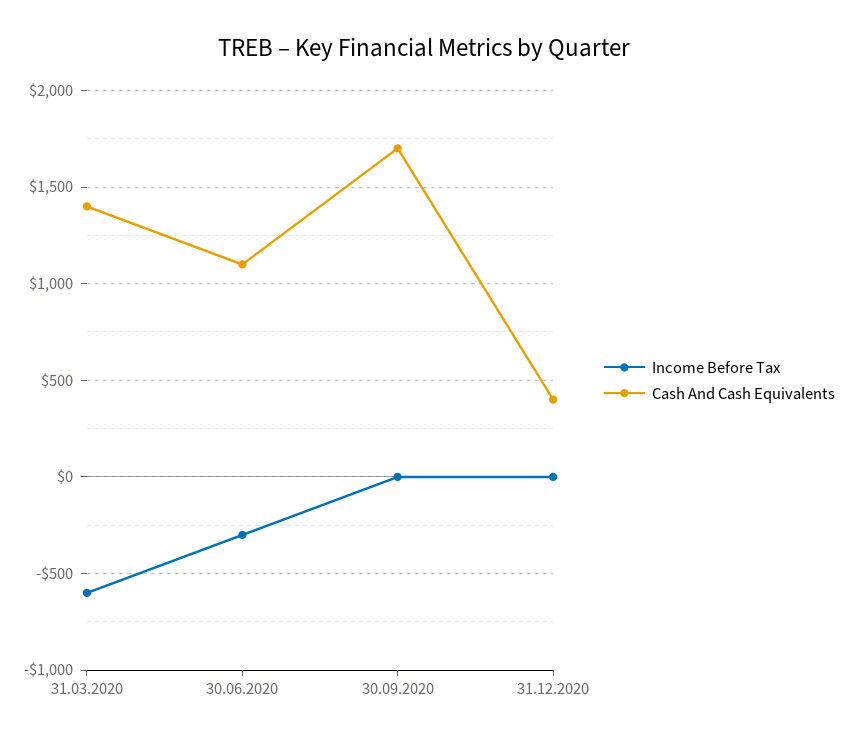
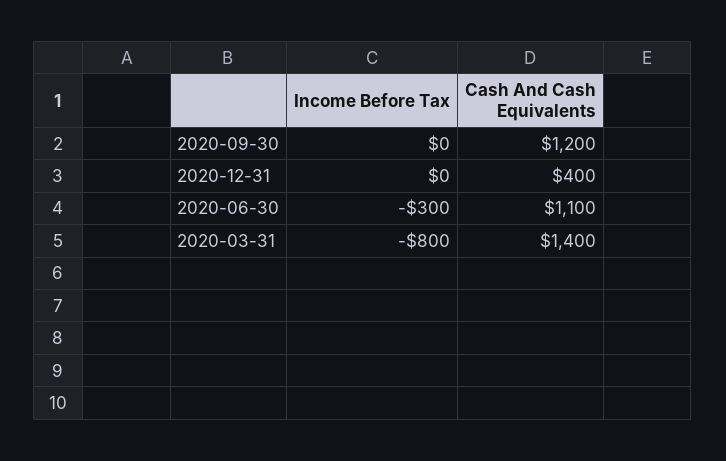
Income Before Tax, 31.03.2020: -600 -> -800
Cash And Cash Equivalents, 30.09.2020: 1700 -> 1200

